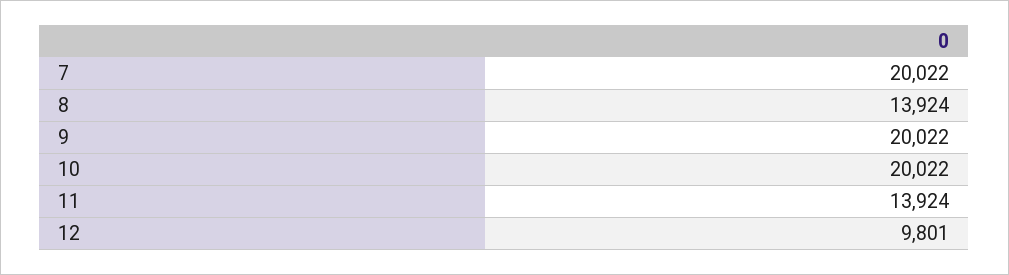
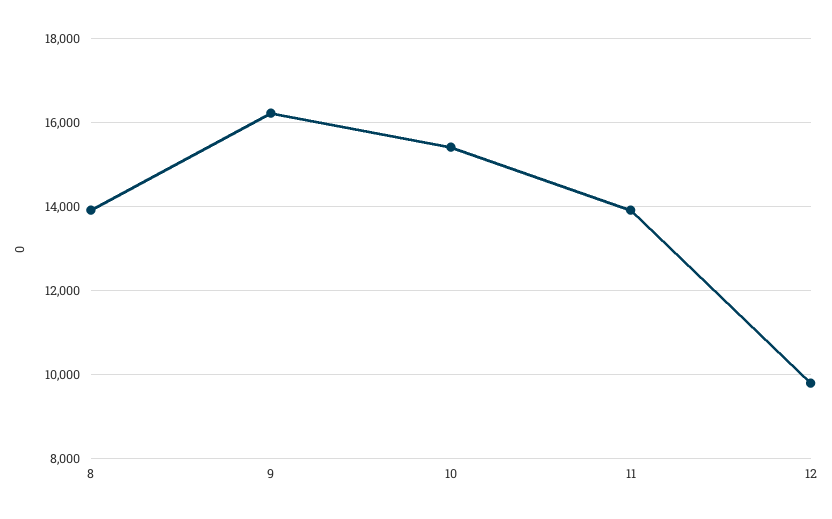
7: 20022 -> none
9: 20022 -> 16200
10: 20022 -> 15400

